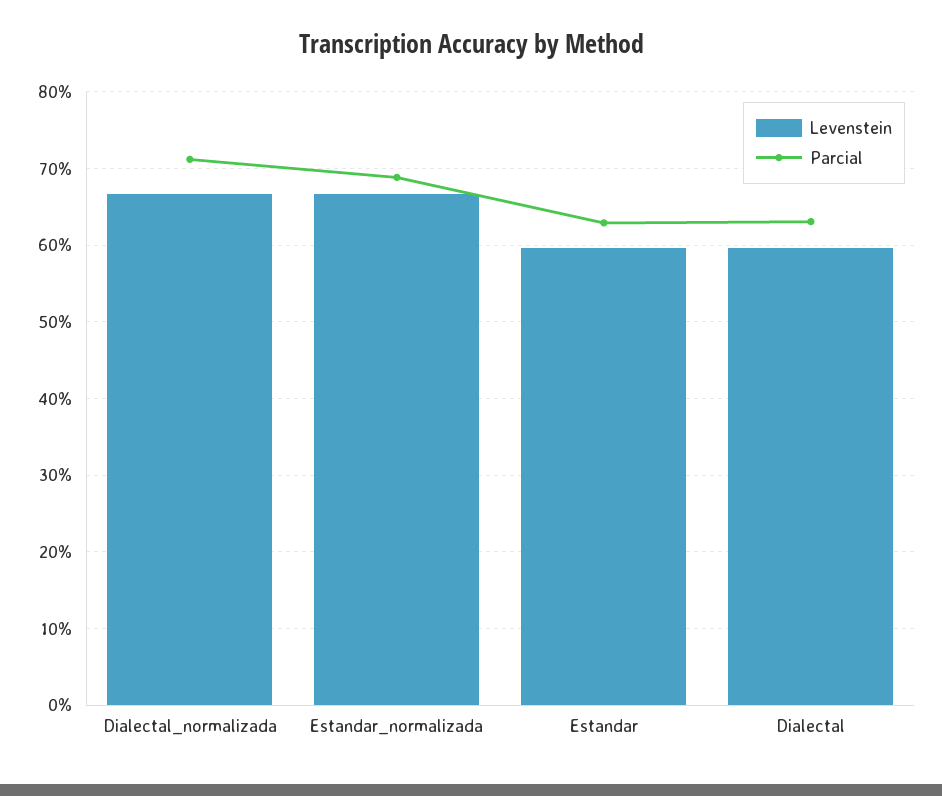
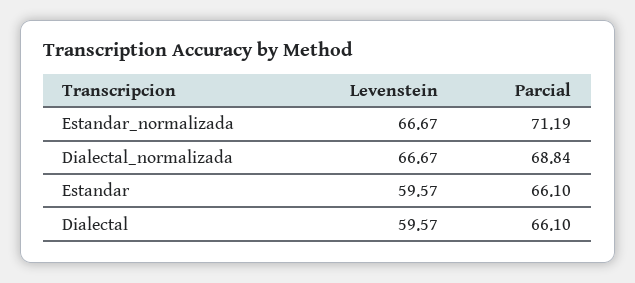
Parcial, Dialectal_normalizada: 71 -> 68.84
Parcial, Estandar_normalizada: 69 -> 71.19
Parcial, Estandar: 63 -> 66.1
Parcial, Dialectal: 63 -> 66.1

